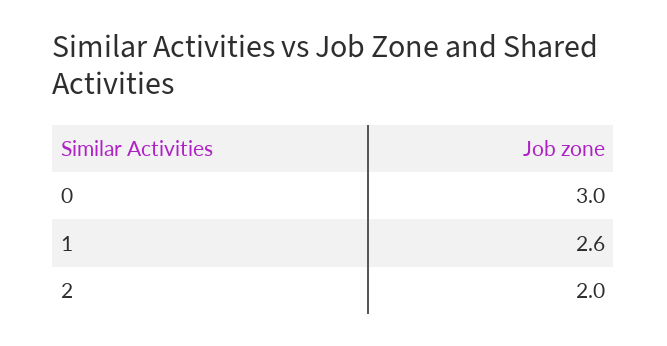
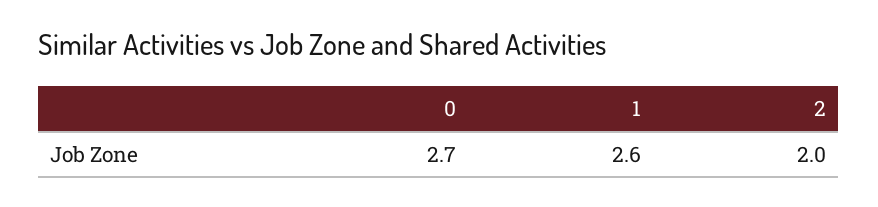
0: 3 -> 2.7

